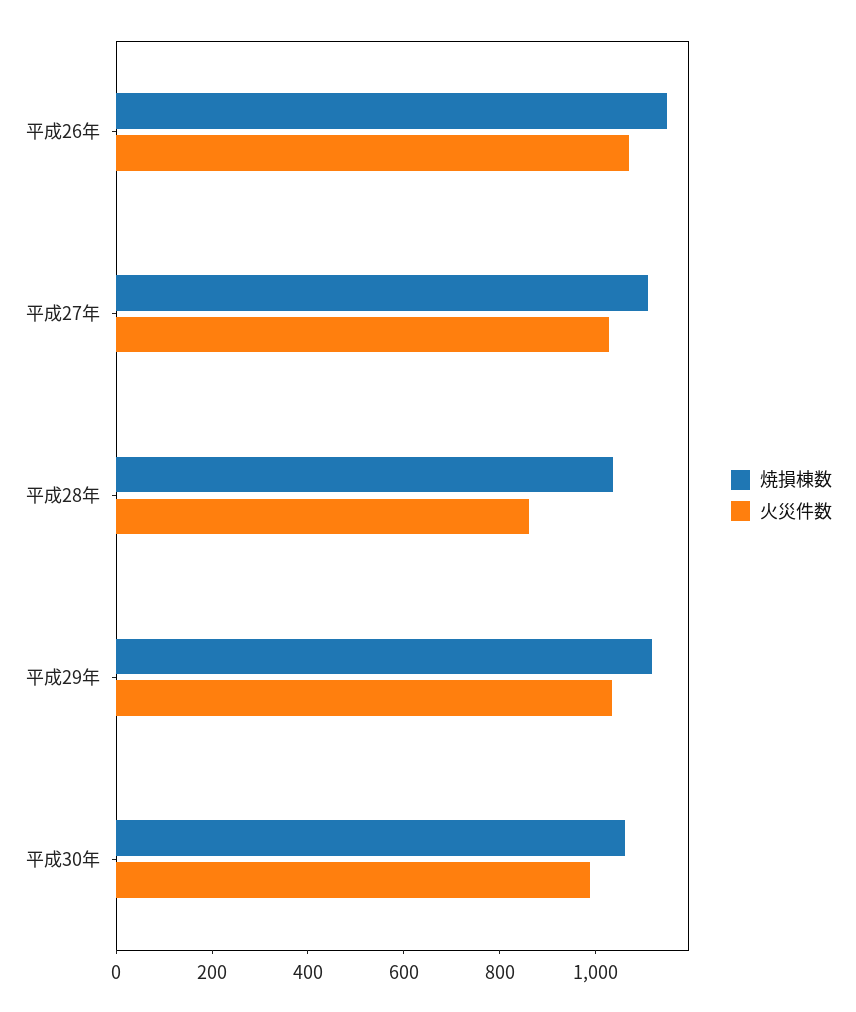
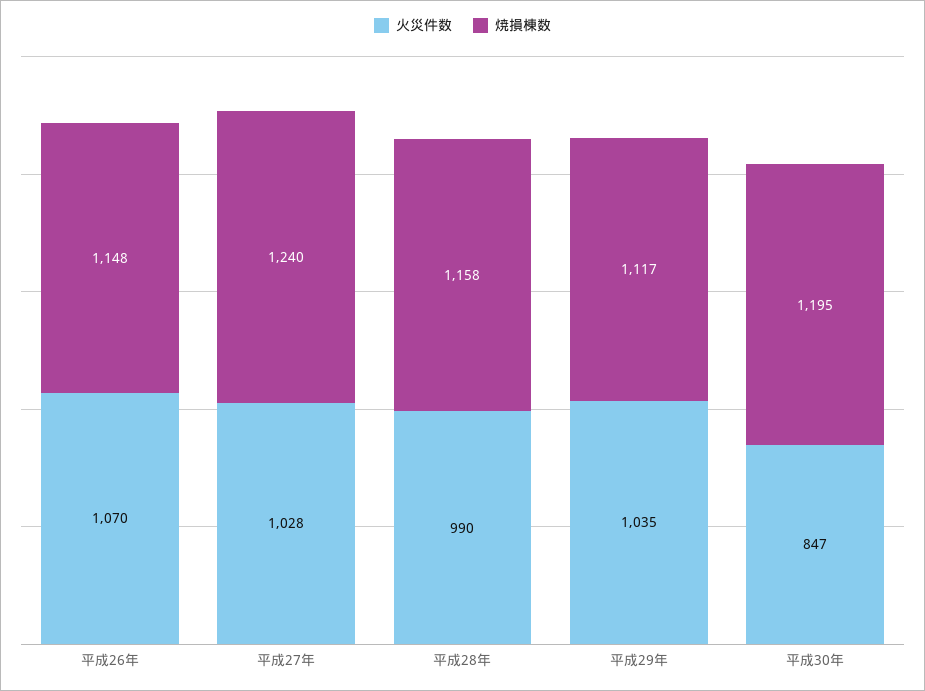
焼損棟数, 平成27年: 1100 -> 1240
焼損棟数, 平成28年: 1050 -> 1158
火災件数, 平成28年: 850 -> 990
焼損棟数, 平成30年: 1050 -> 1195
火災件数, 平成30年: 1000 -> 847

